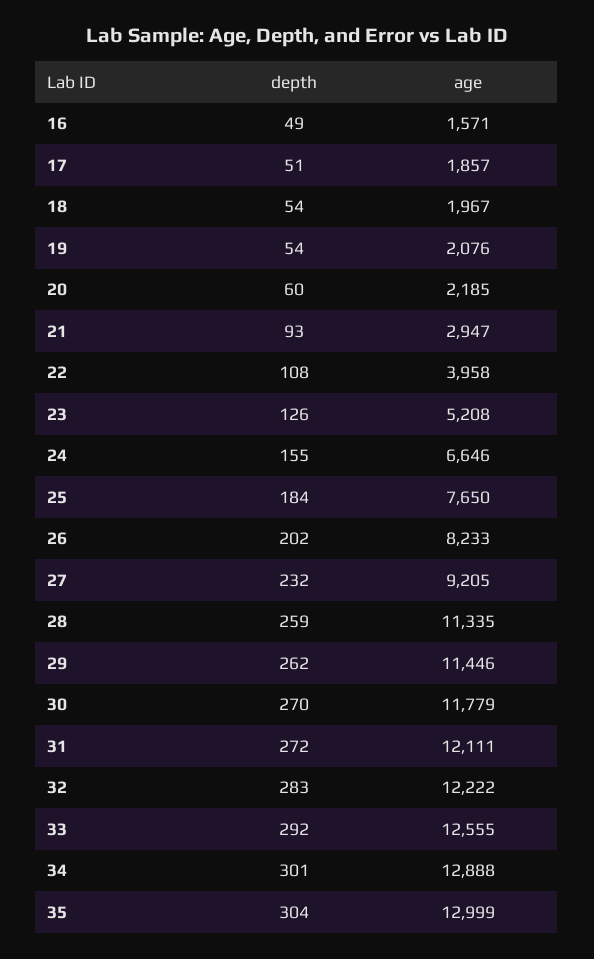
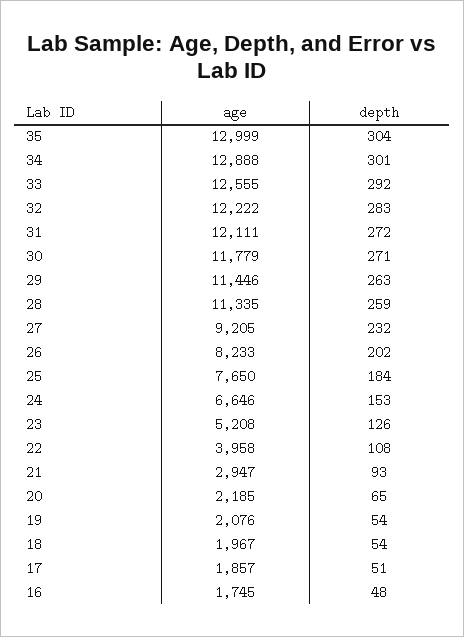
depth, 16: 49 -> 48
age, 16: 1571 -> 1745
depth, 20: 60 -> 65
depth, 24: 155 -> 153
depth, 29: 262 -> 263
depth, 30: 270 -> 271

